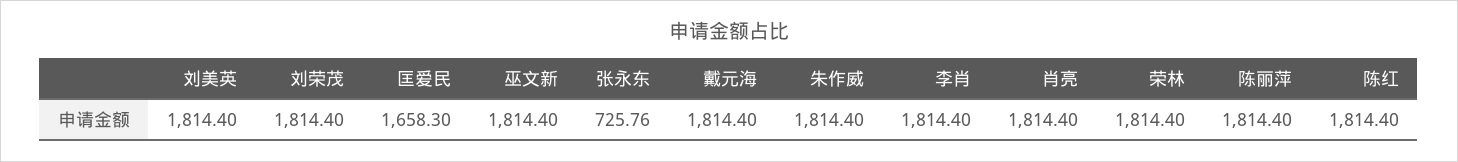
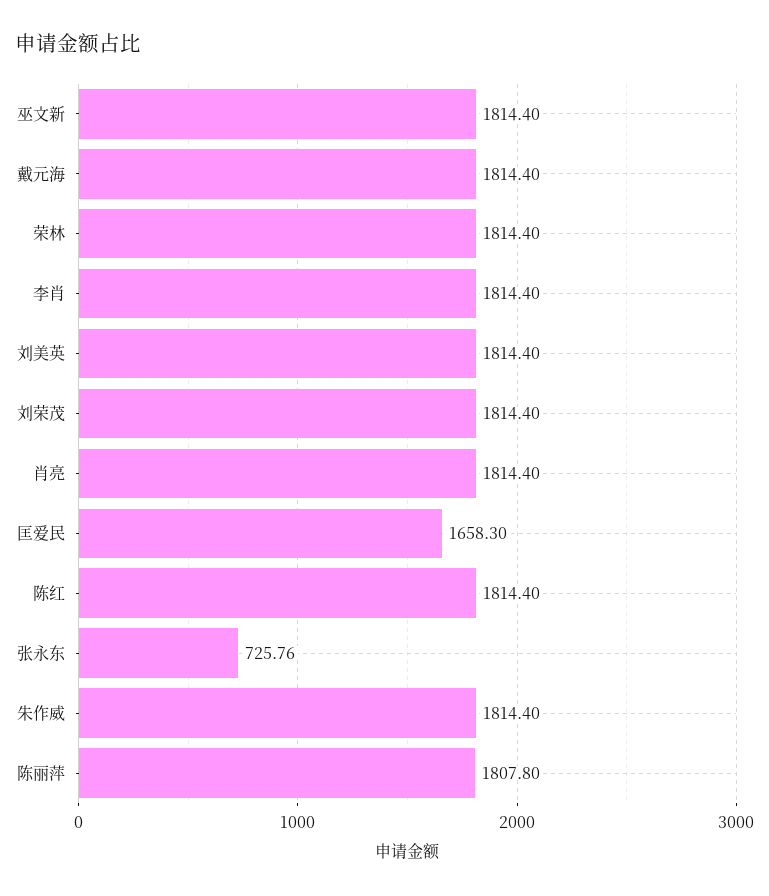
陈丽萍: 1814.4 -> 1807.8

